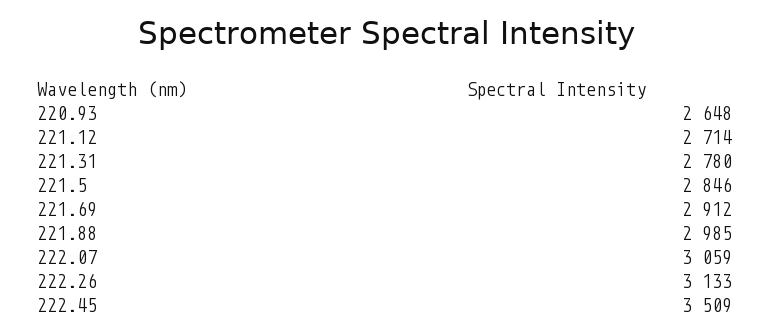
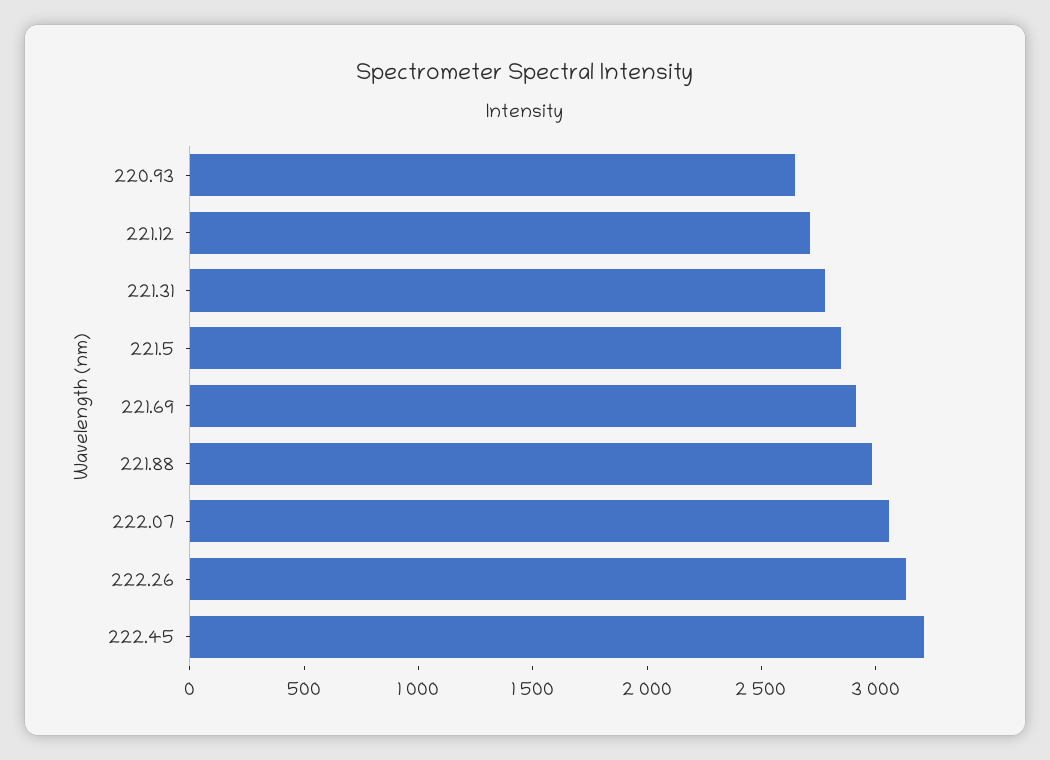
222.45: 3509 -> 3200

